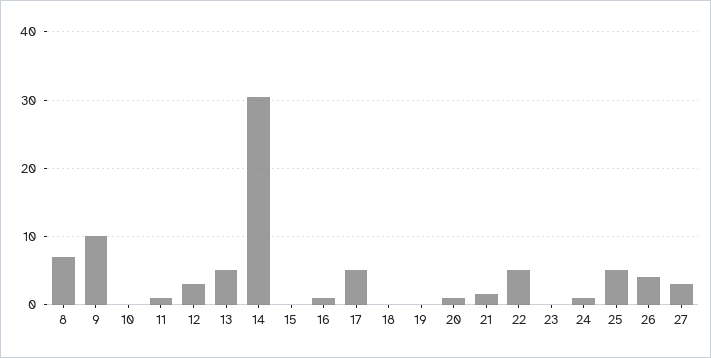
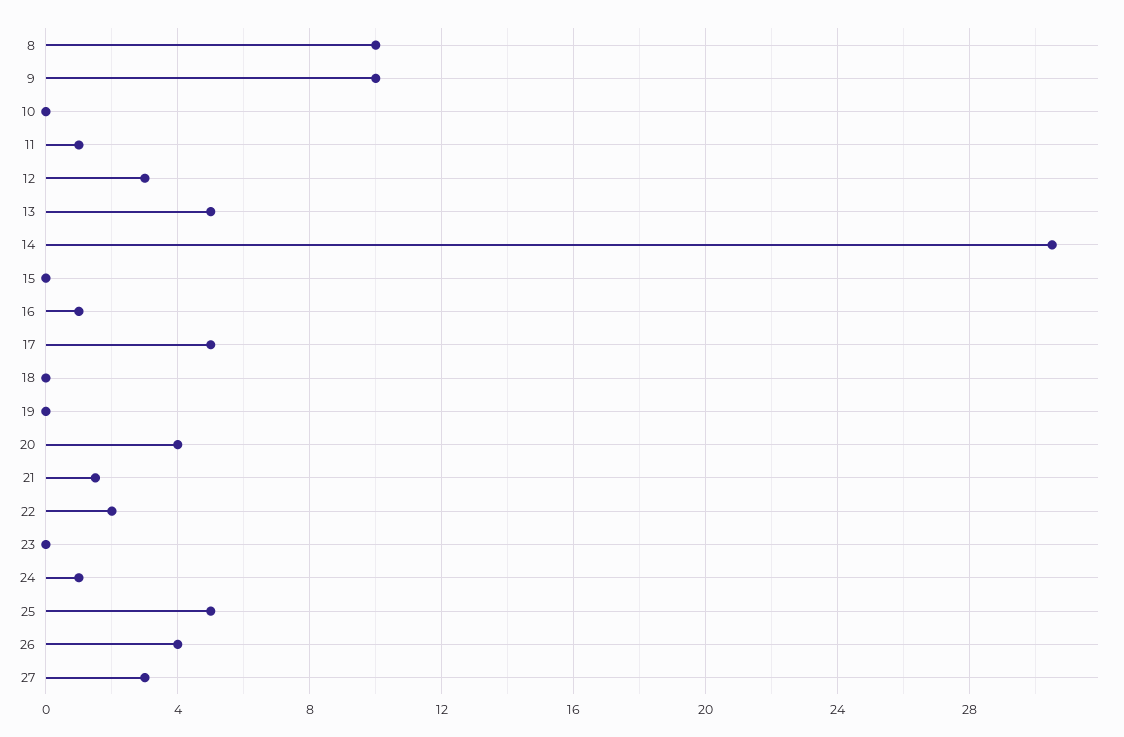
8: 7 -> 10
20: 1 -> 4
22: 5 -> 2

